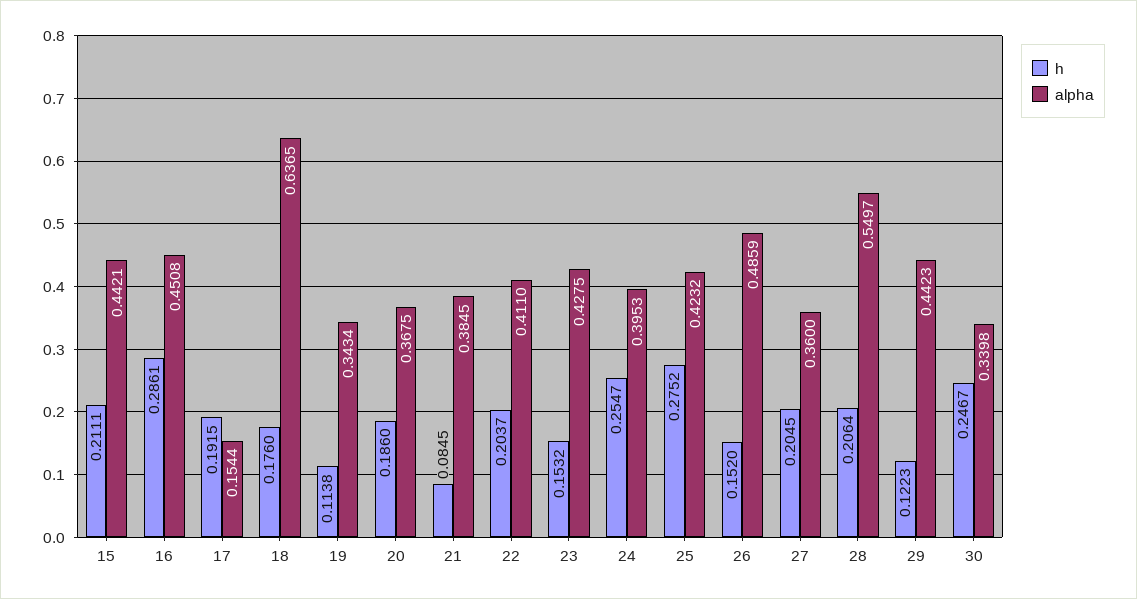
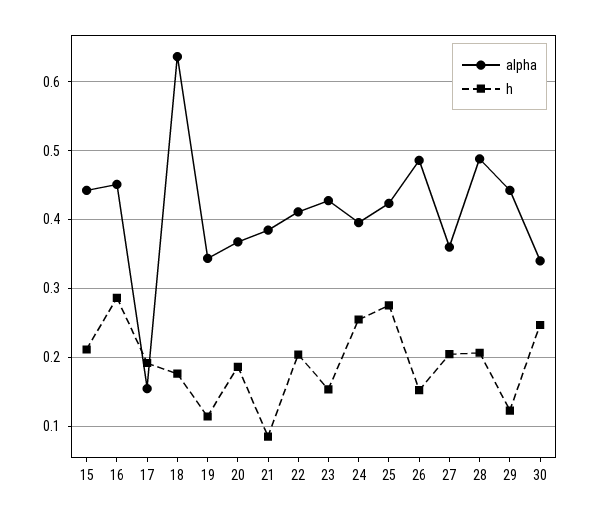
alpha, 28: 0.5497 -> 0.49

